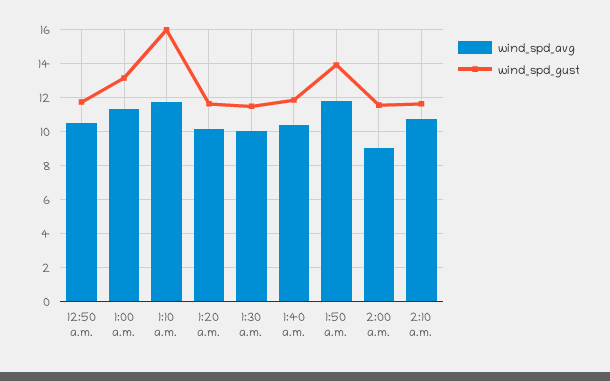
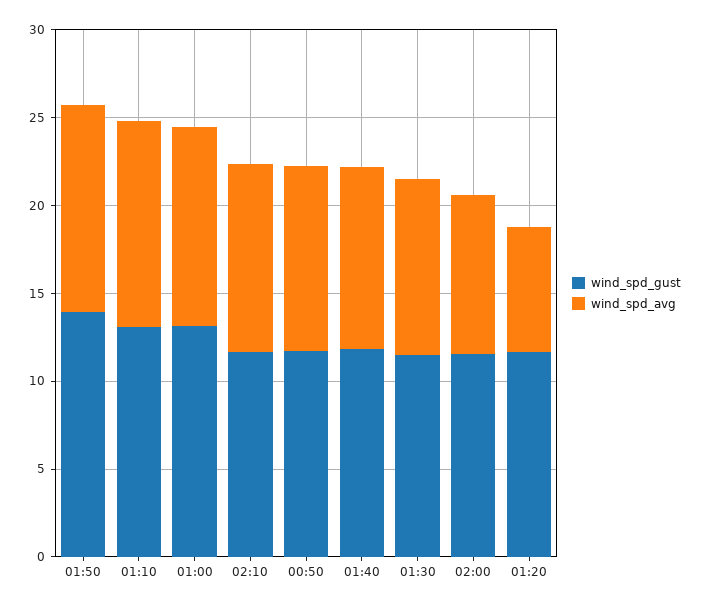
wind_spd_gust, 1:10 a.m.: 16 -> 13
wind_spd_avg, 1:20 a.m.: 10 -> 7

